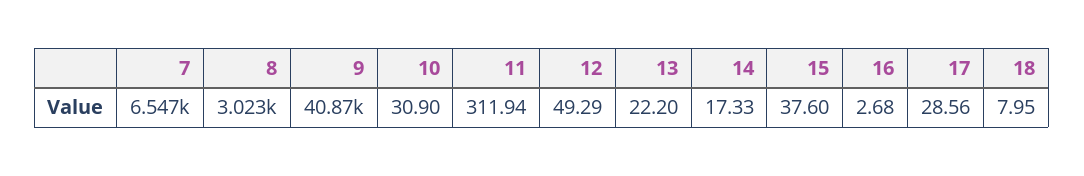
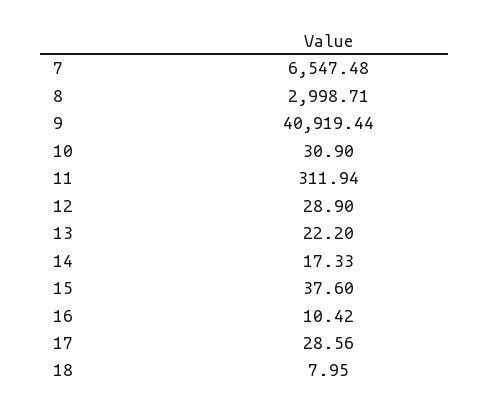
8: 3023 -> 2998.71
9: 40870 -> 40919.44
12: 49.29 -> 28.9
16: 2.68 -> 10.42

